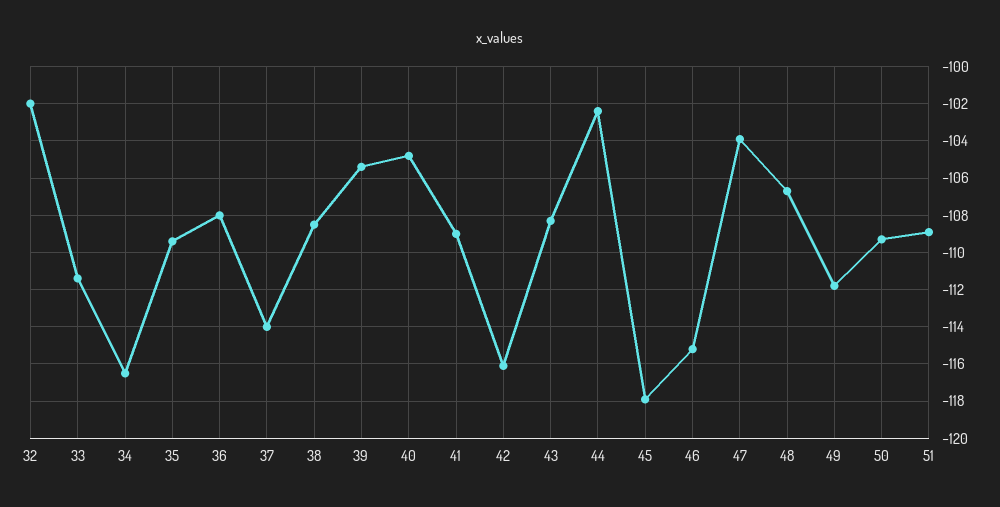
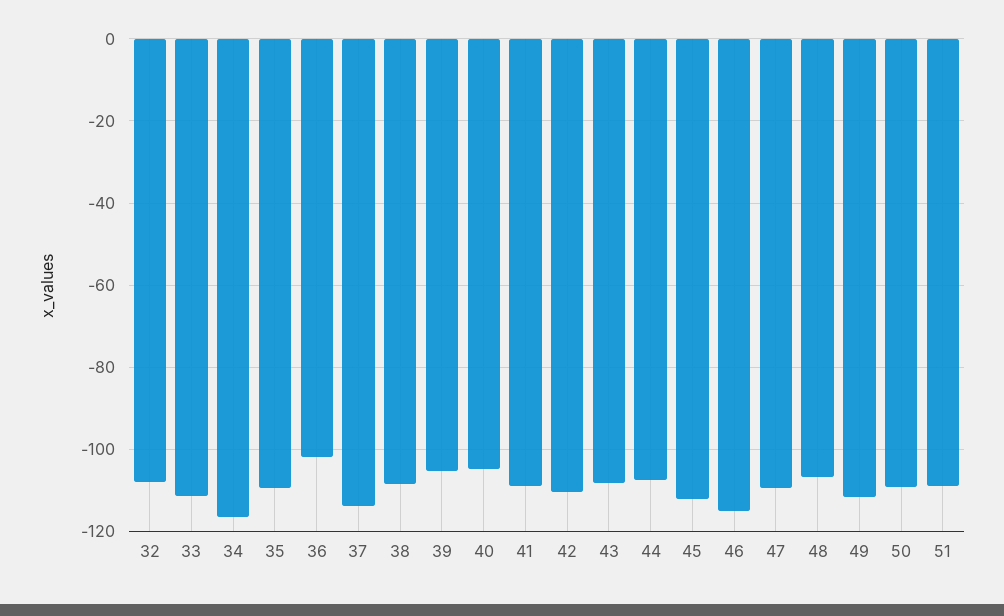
32: -102 -> -108
36: -108 -> -102
42: -116 -> -110
44: -102.5 -> -108
45: -118 -> -112
47: -104 -> -110

